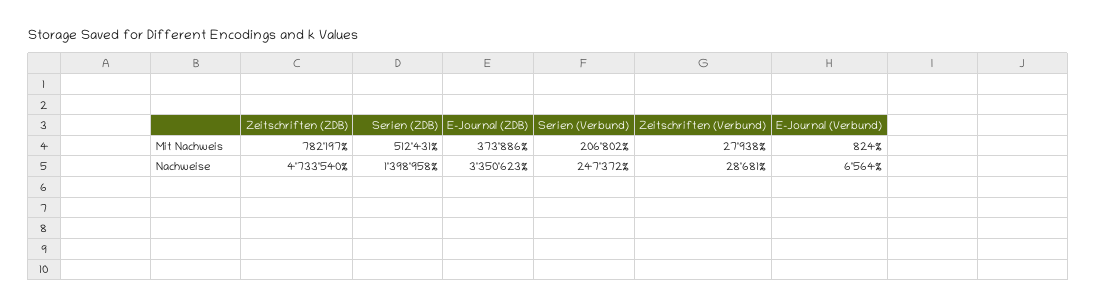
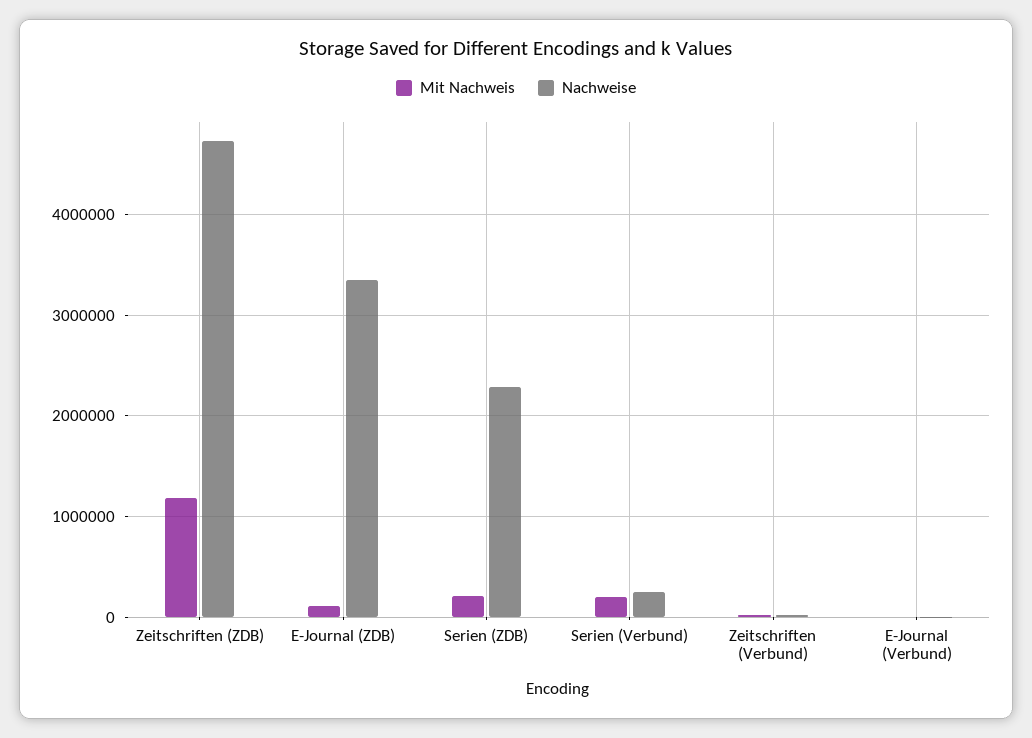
Mit Nachweis, Zeitschriften (ZDB): 782197 -> 1200000
Mit Nachweis, Serien (ZDB): 512431 -> 200000
Mit Nachweis, E-Journal (ZDB): 373886 -> 100000
Nachweise, Serien (ZDB): 1398958 -> 2300000

